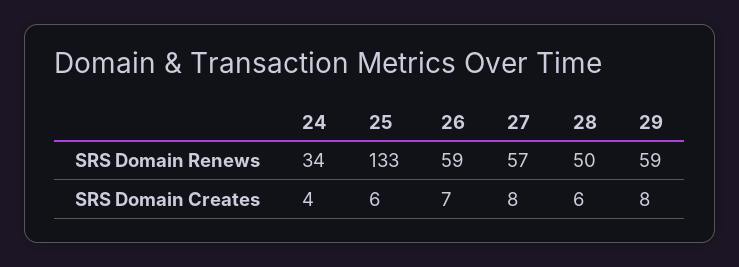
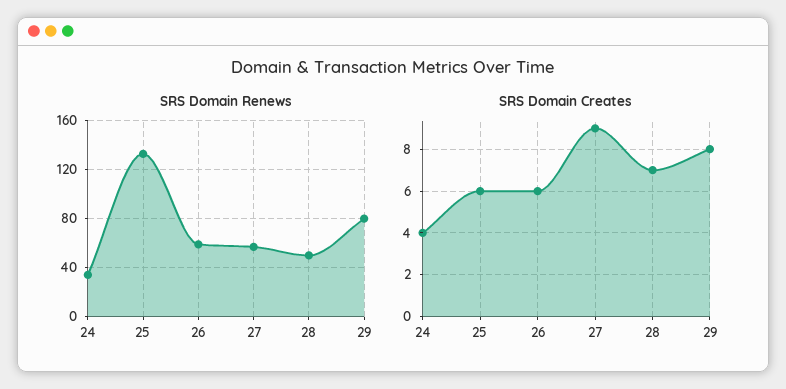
SRS Domain Renews, 29: 59 -> 80
SRS Domain Creates, 26: 7 -> 6
SRS Domain Creates, 27: 8 -> 9
SRS Domain Creates, 28: 6 -> 7

